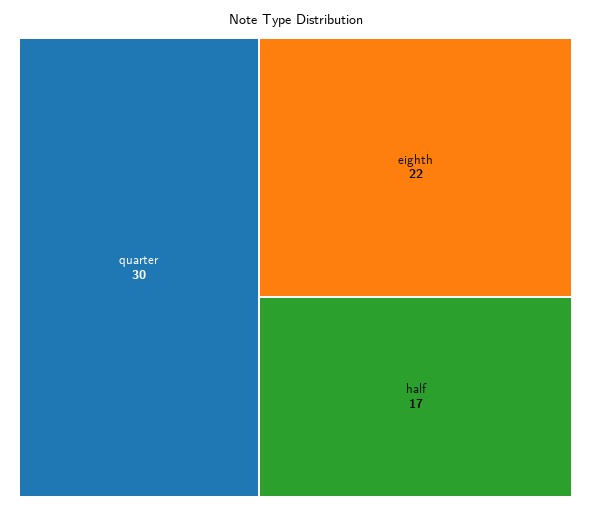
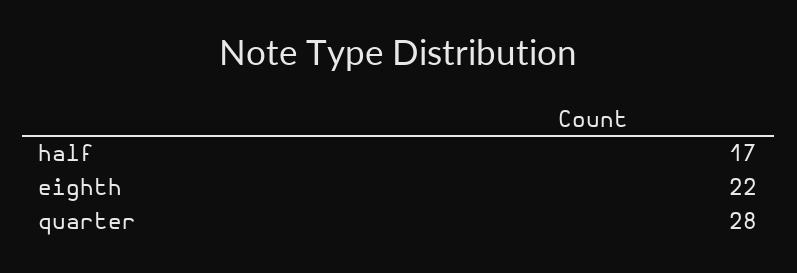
quarter: 30 -> 28

